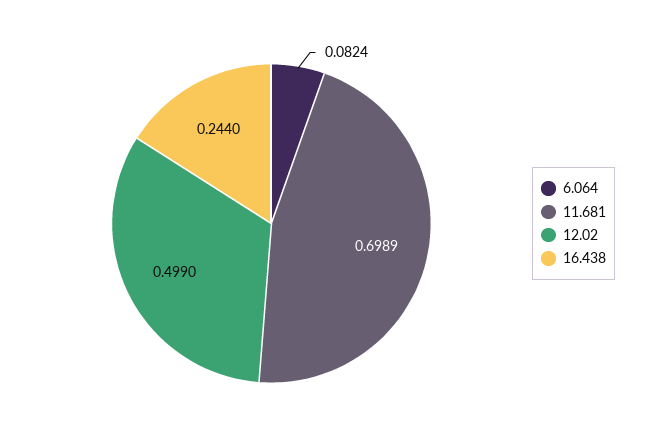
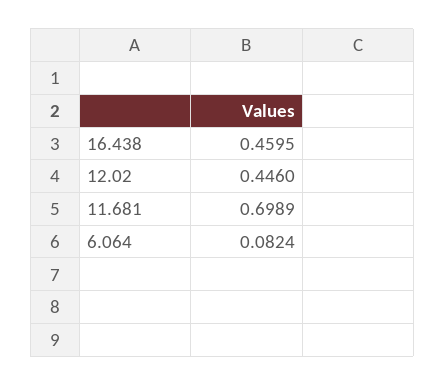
12.02: 0.499 -> 0.446
16.438: 0.244 -> 0.4595

